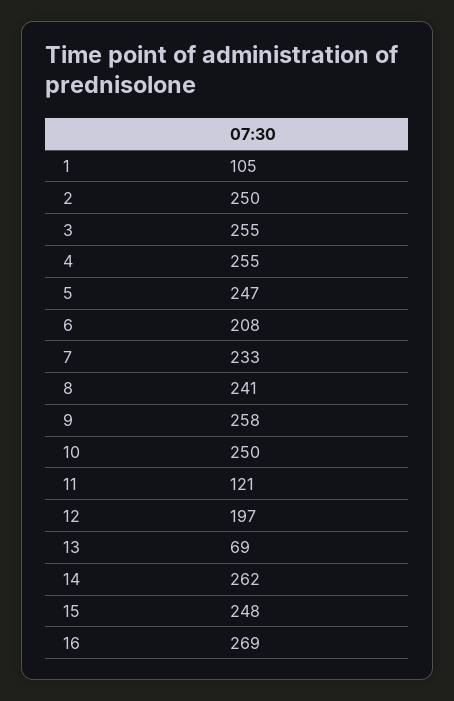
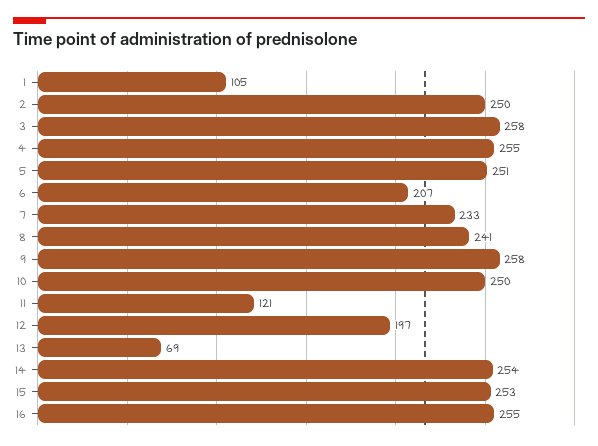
3: 255 -> 258
5: 247 -> 251
6: 208 -> 207
14: 262 -> 254
15: 248 -> 253
16: 269 -> 255

